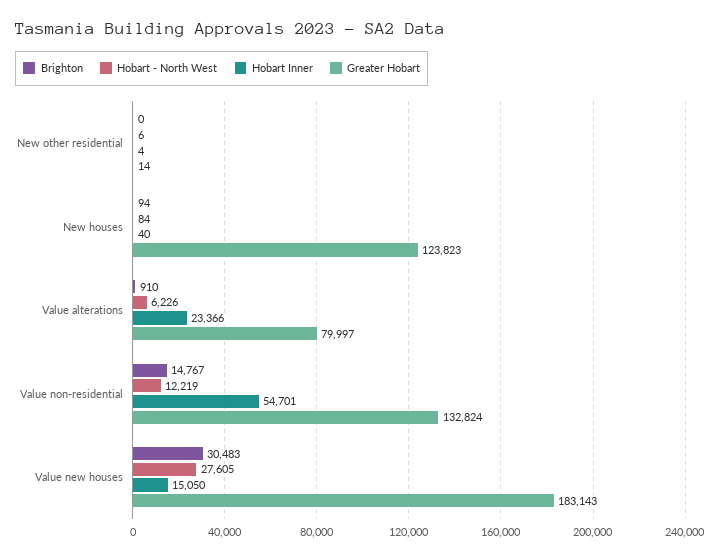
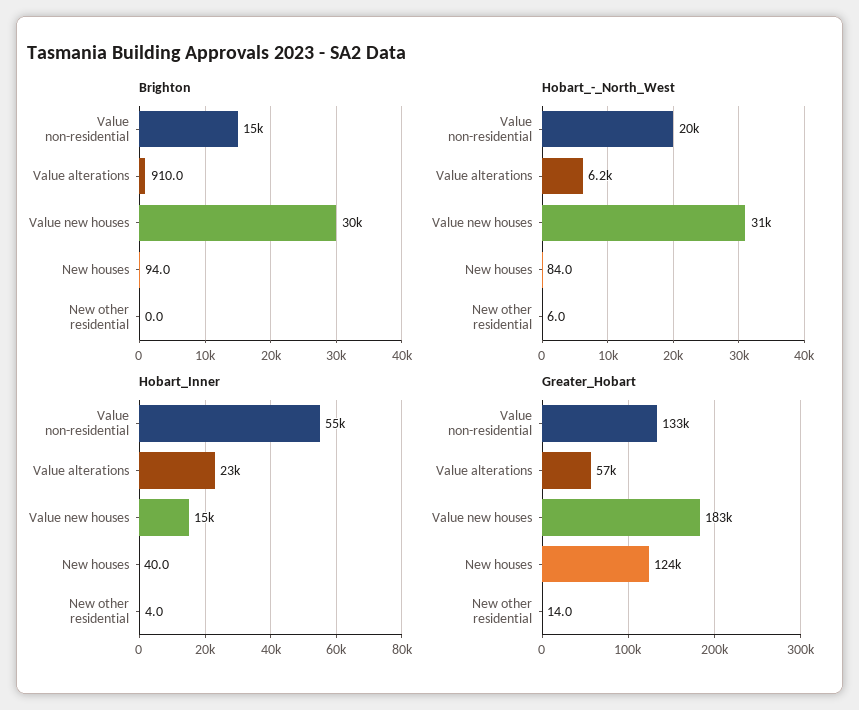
Greater Hobart, Value alterations: 79997 -> 57000
Hobart - North West, Value non-residential: 12219 -> 20000
Hobart - North West, Value new houses: 27605 -> 31000

